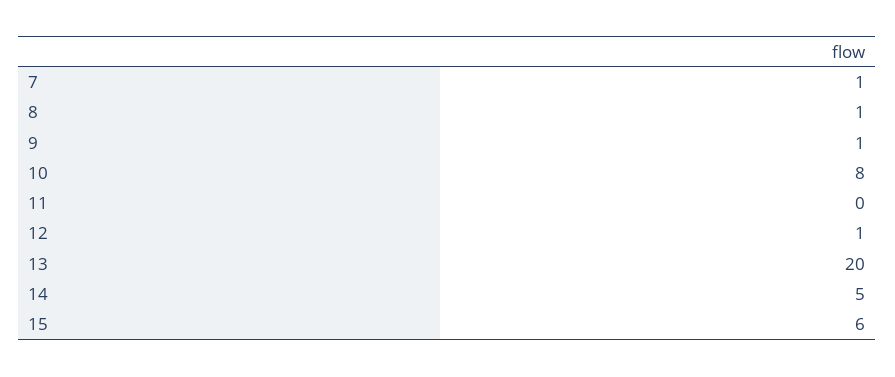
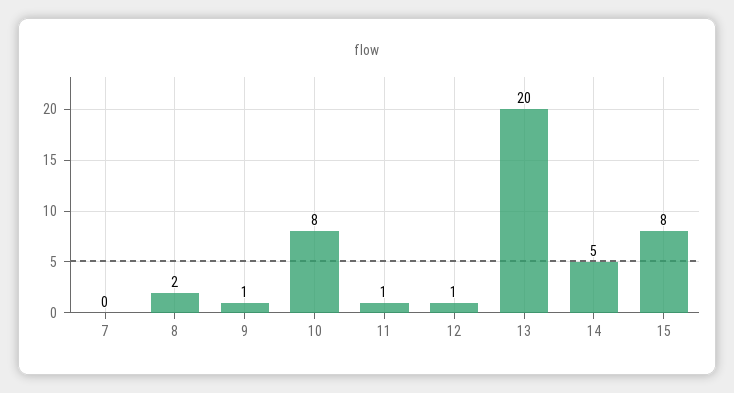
7: 1 -> 0
8: 1 -> 2
11: 0 -> 1
15: 6 -> 8

